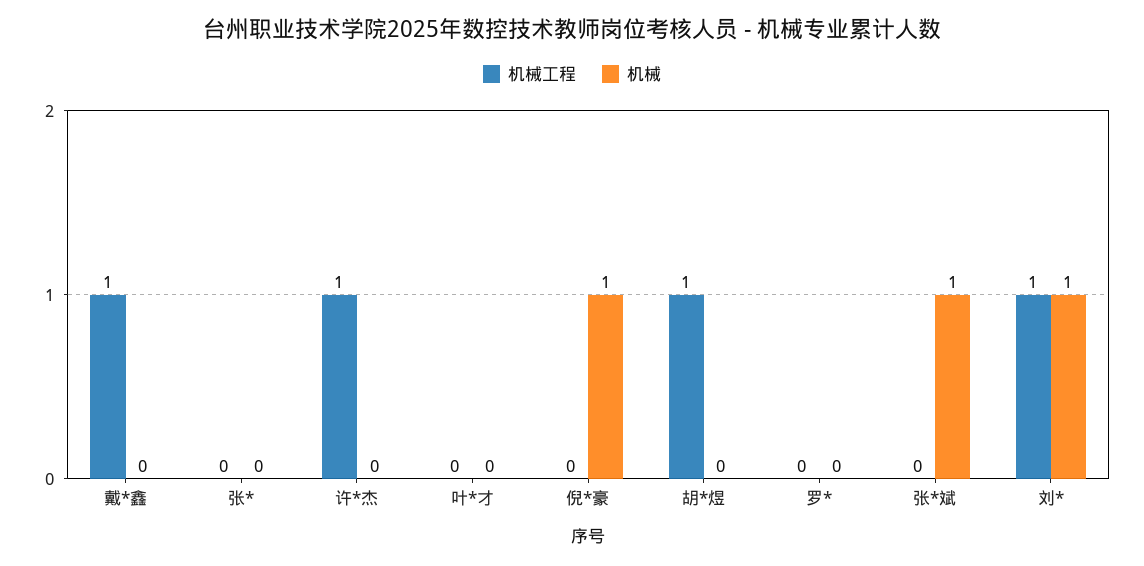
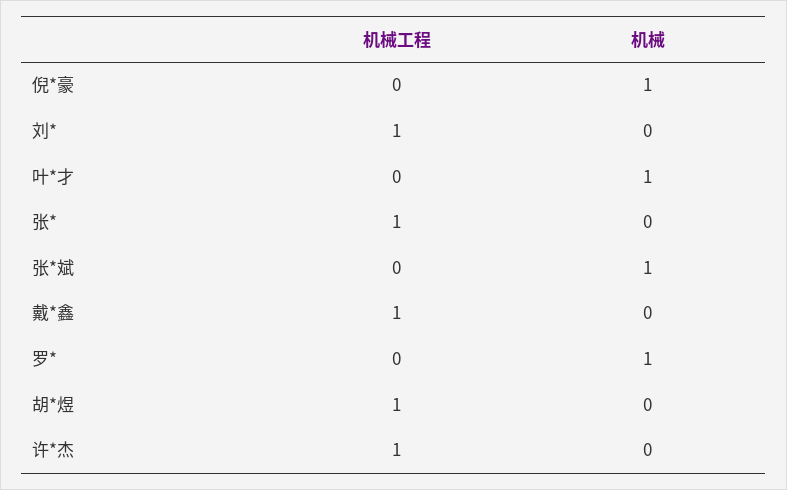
机械工程, 张*: 0 -> 1
机械, 叶*才: 0 -> 1
机械, 罗*: 0 -> 1
机械, 刘*: 1 -> 0

